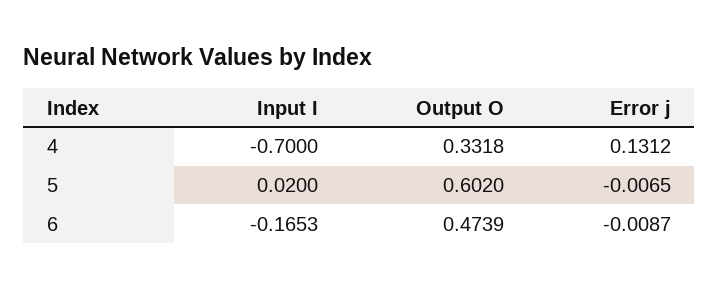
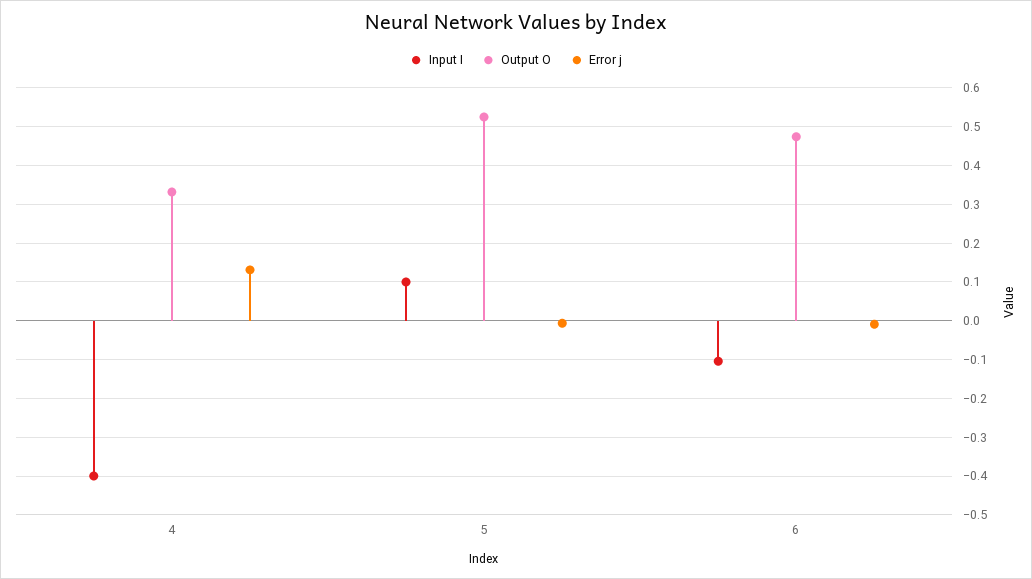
Input I, 4: -0.7 -> -0.4
Input I, 5: 0.02 -> 0.1
Output O, 5: 0.602 -> 0.52
Input I, 6: -0.1653 -> -0.1

